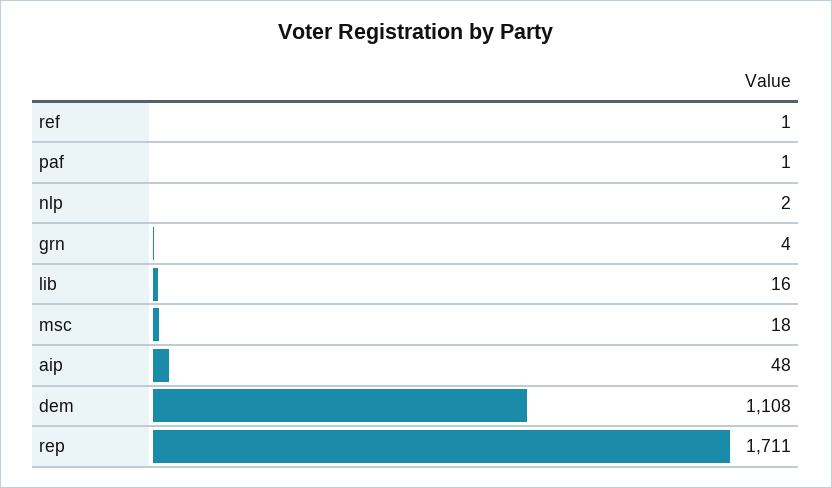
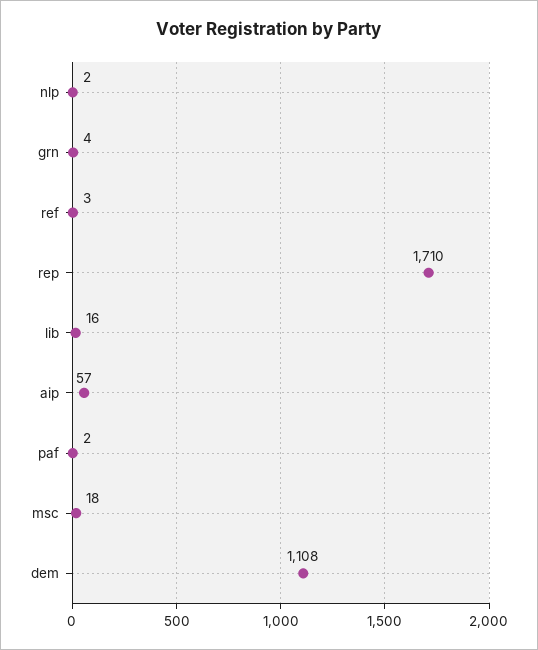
ref: 1 -> 3
paf: 1 -> 2
aip: 48 -> 57
rep: 1711 -> 1710

